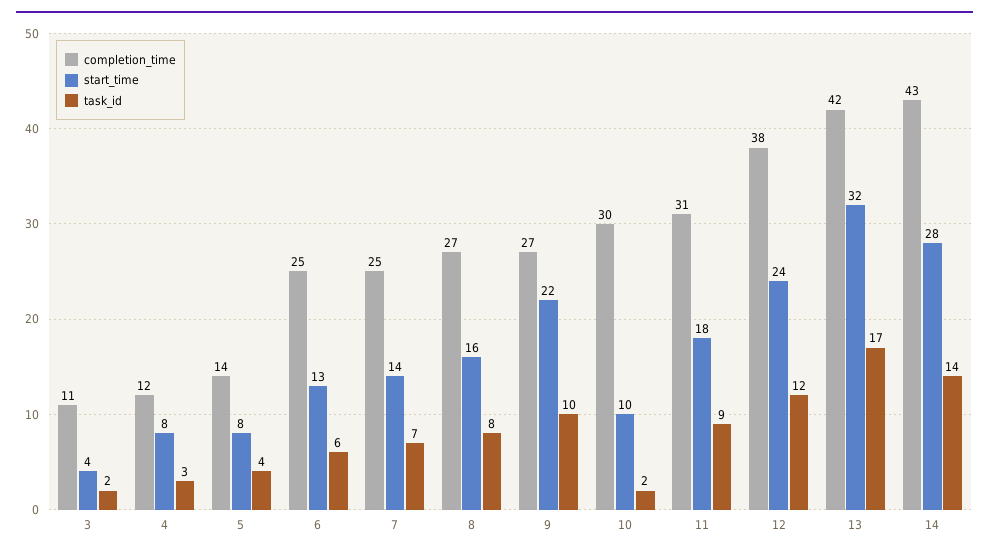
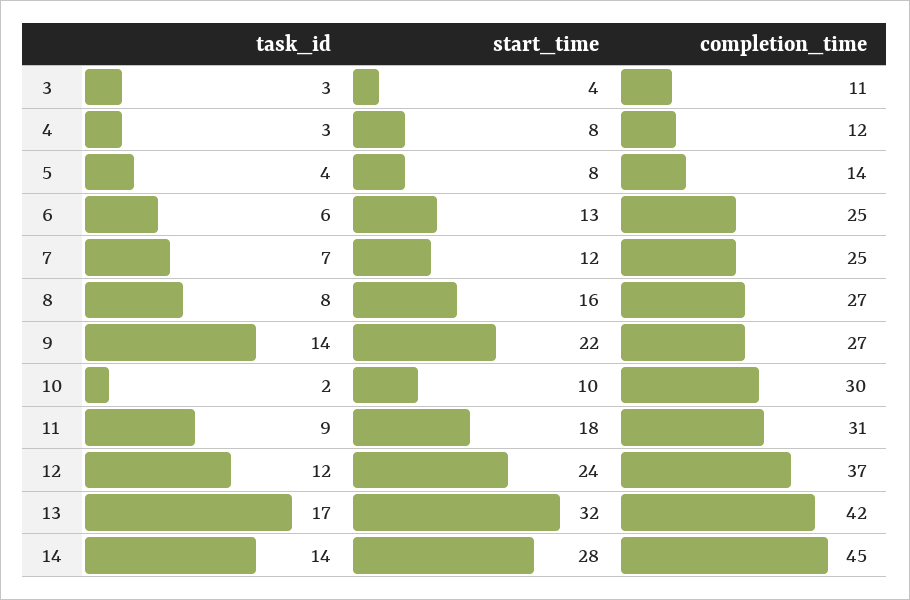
task_id, 3: 2 -> 3
start_time, 7: 14 -> 12
task_id, 9: 10 -> 14
completion_time, 12: 38 -> 37
completion_time, 14: 43 -> 45

